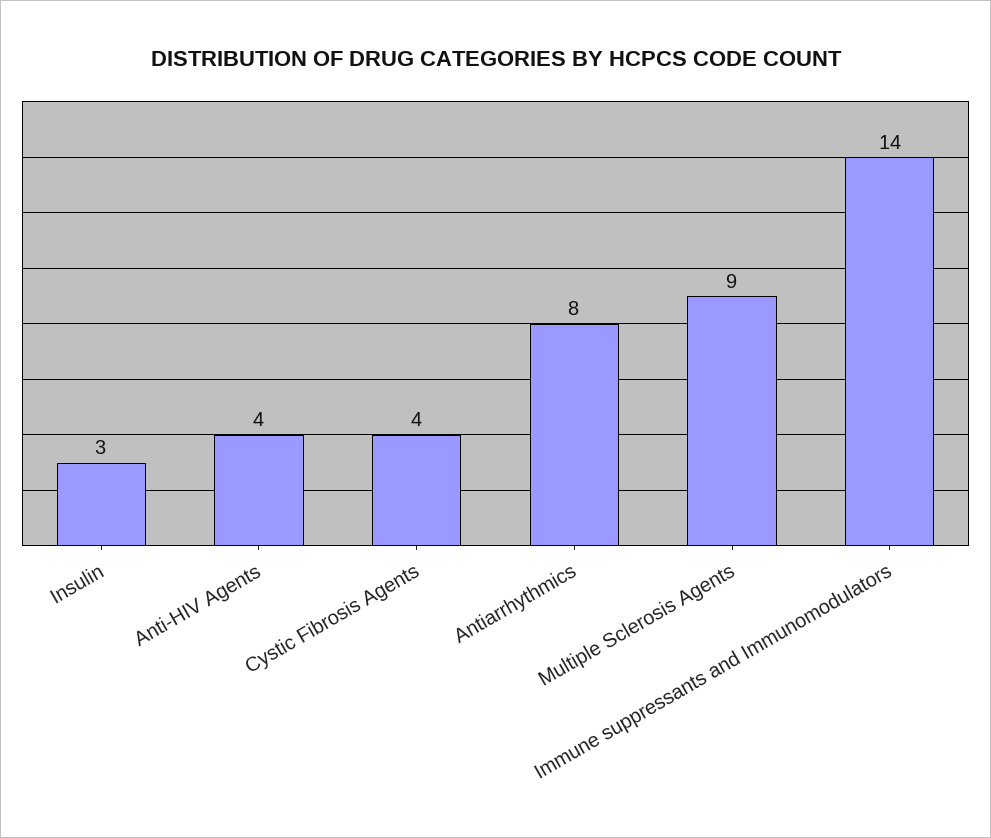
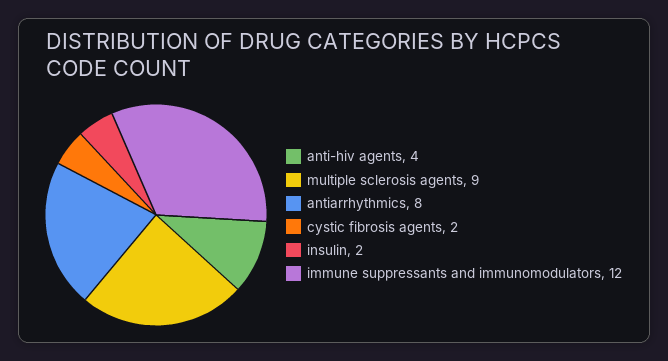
Insulin: 3 -> 2
Cystic Fibrosis Agents: 4 -> 2
Immune suppressants and Immunomodulators: 14 -> 12

